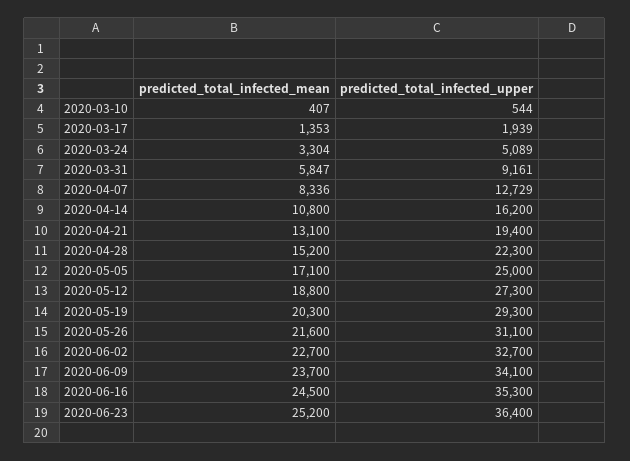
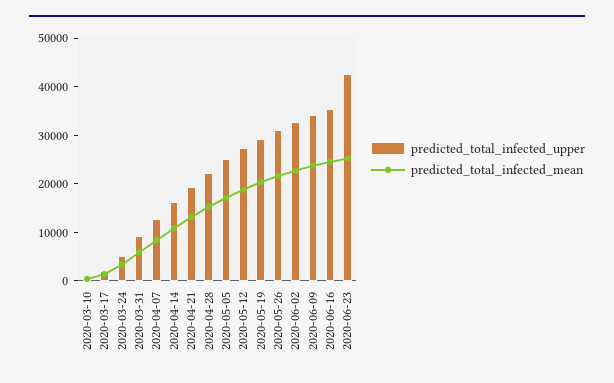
predicted_total_infected_upper, 2020-06-23: 36400 -> 42000

